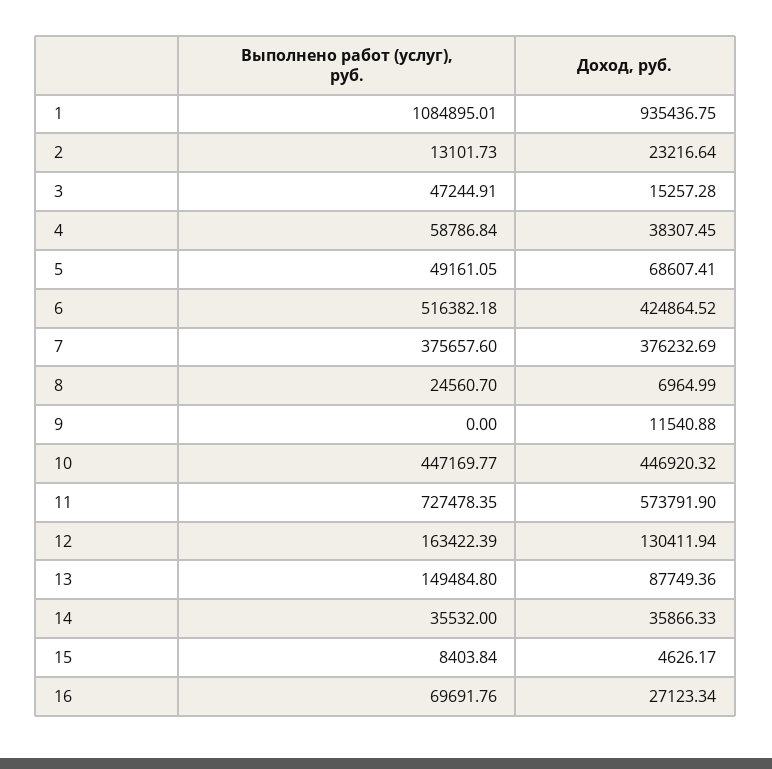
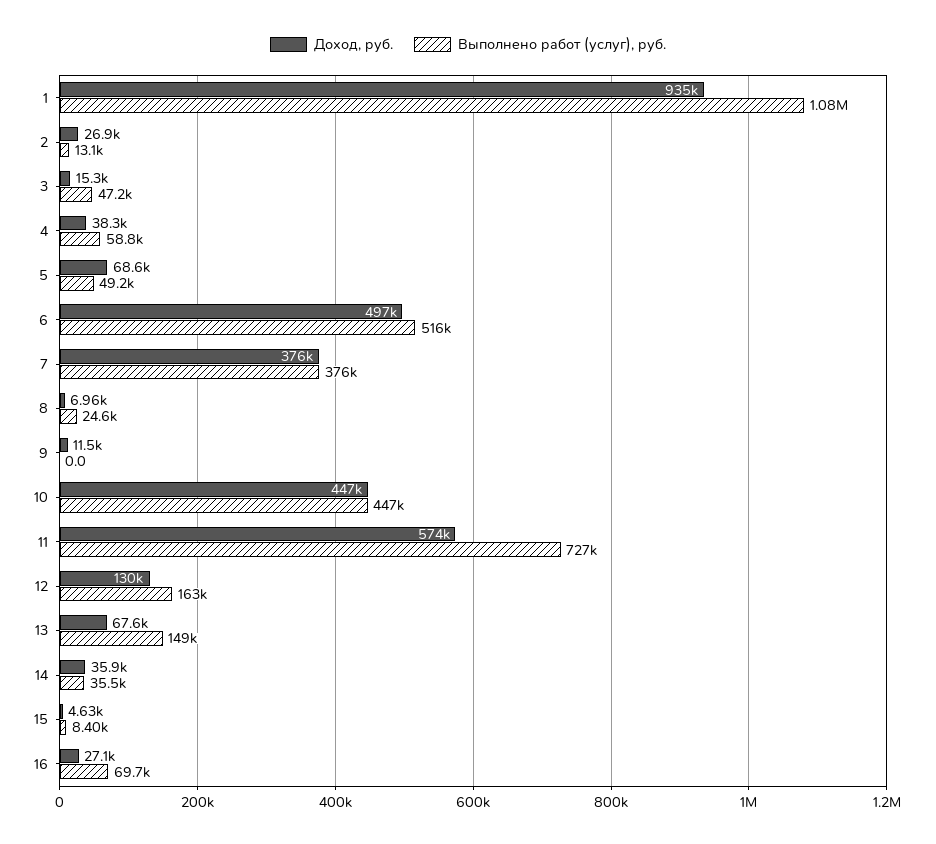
Доход, руб., 2: 23216.64 -> 26900
Доход, руб., 6: 424864.52 -> 497000
Доход, руб., 13: 87749.36 -> 67600

